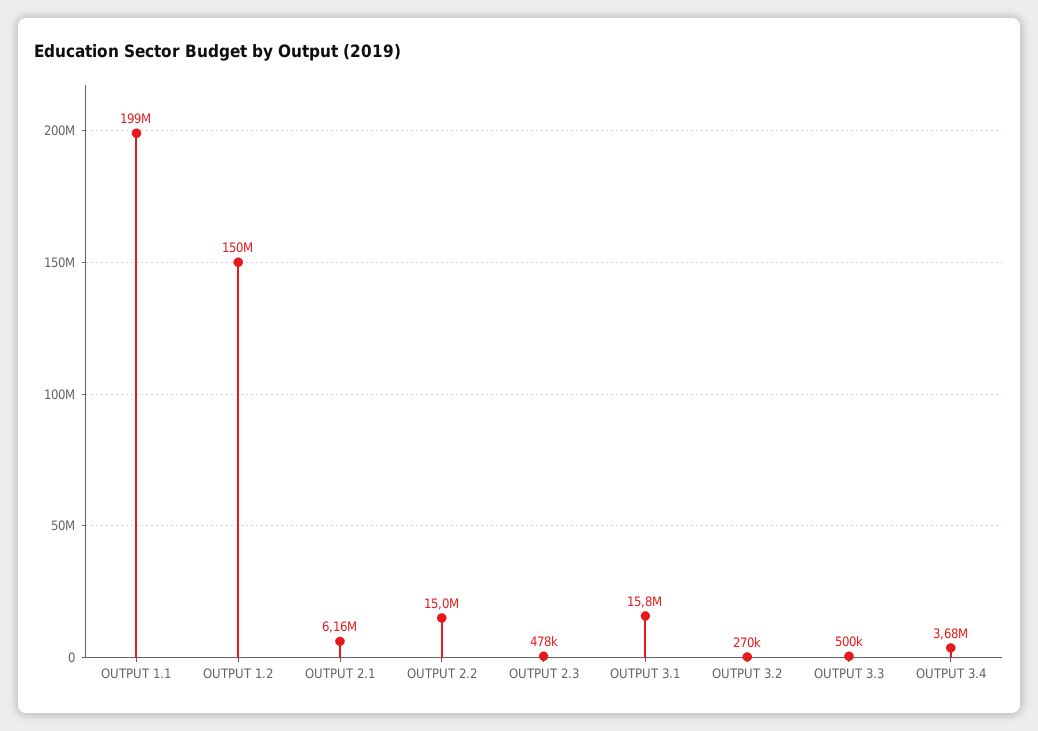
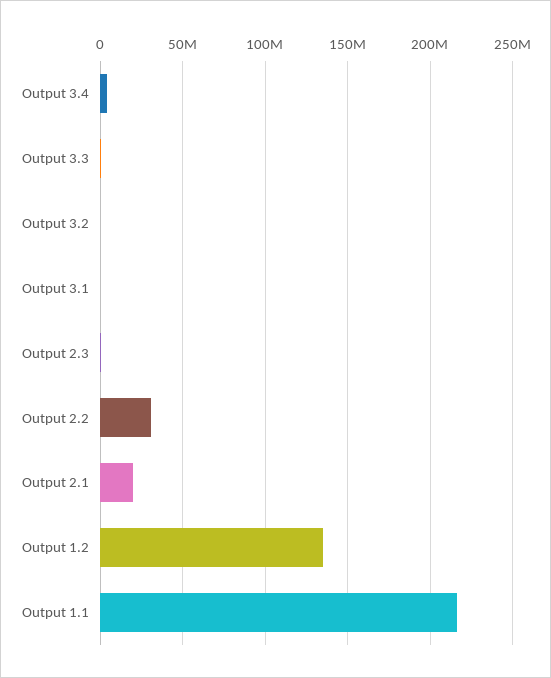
OUTPUT 1.1: 199000000 -> 215000000
OUTPUT 1.2: 150000000 -> 135000000
OUTPUT 2.1: 6160000 -> 20000000
OUTPUT 2.2: 15000000 -> 30000000
OUTPUT 3.1: 15800000 -> 0

